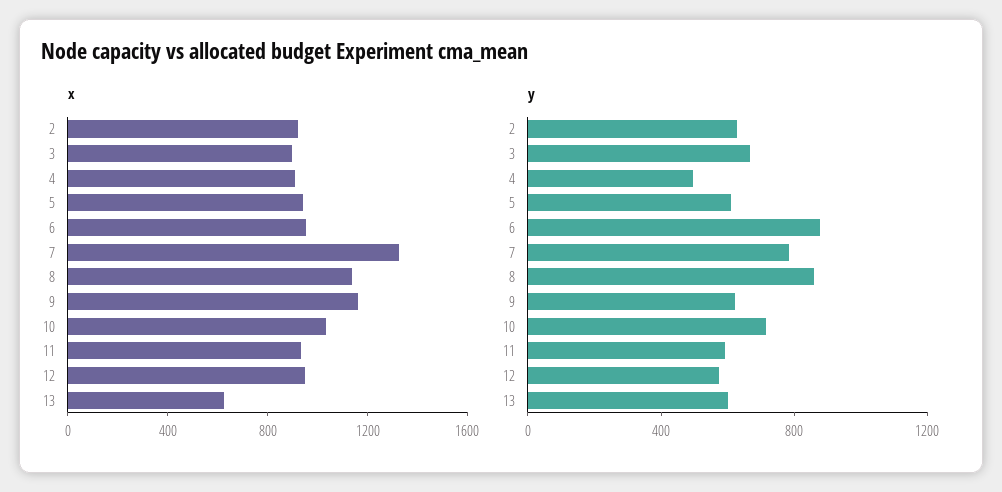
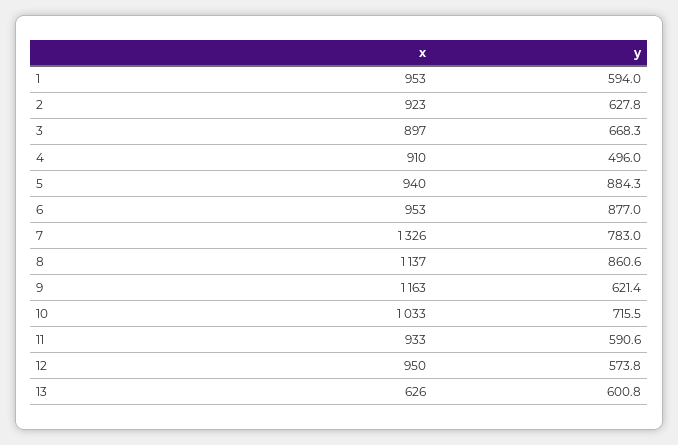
y, 5: 600 -> 884.3
x, 1: none -> 953
y, 1: none -> 594

